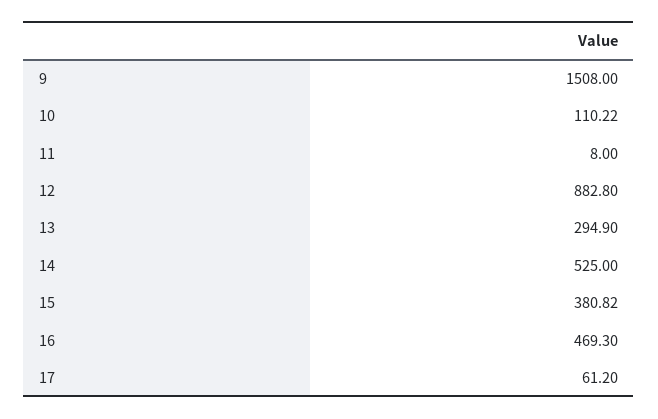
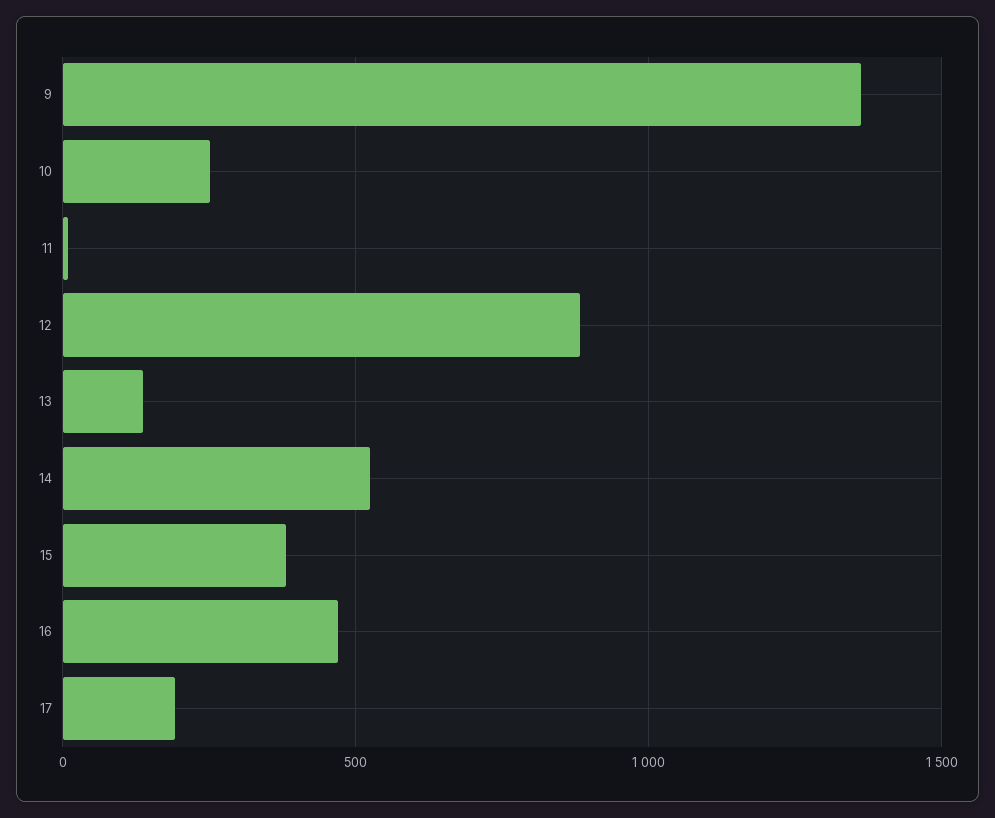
9: 1508 -> 1350
10: 110.22 -> 250
13: 294.9 -> 150
17: 61.2 -> 200

